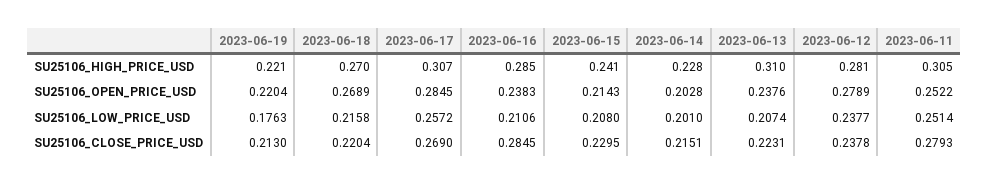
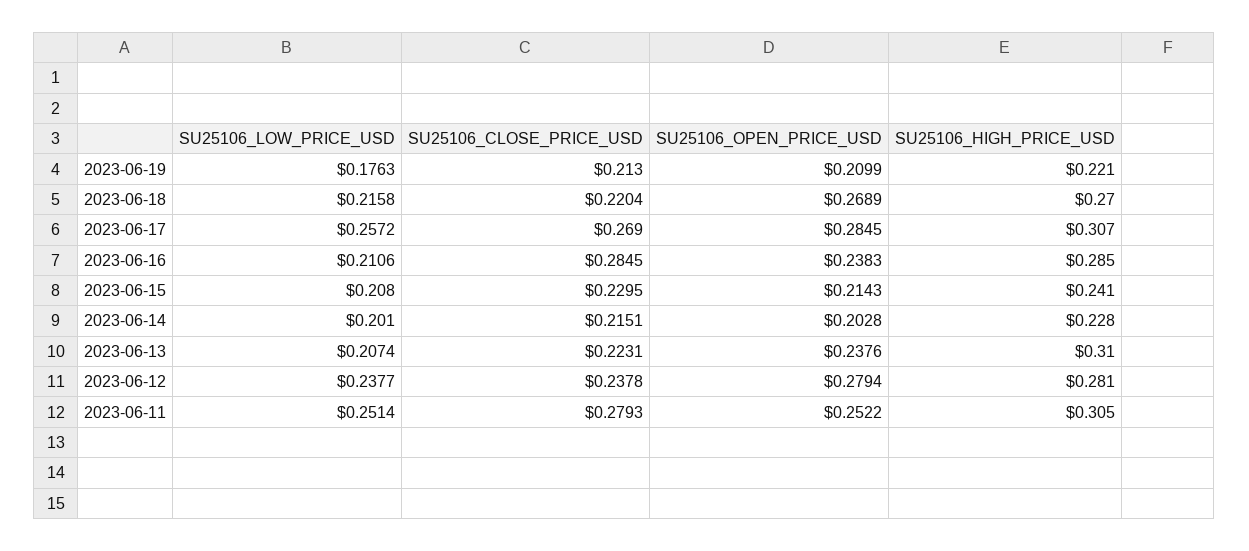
2023-06-19, SU25106_OPEN_PRICE_USD: 0.2204 -> 0.2099
2023-06-12, SU25106_OPEN_PRICE_USD: 0.2789 -> 0.2794

